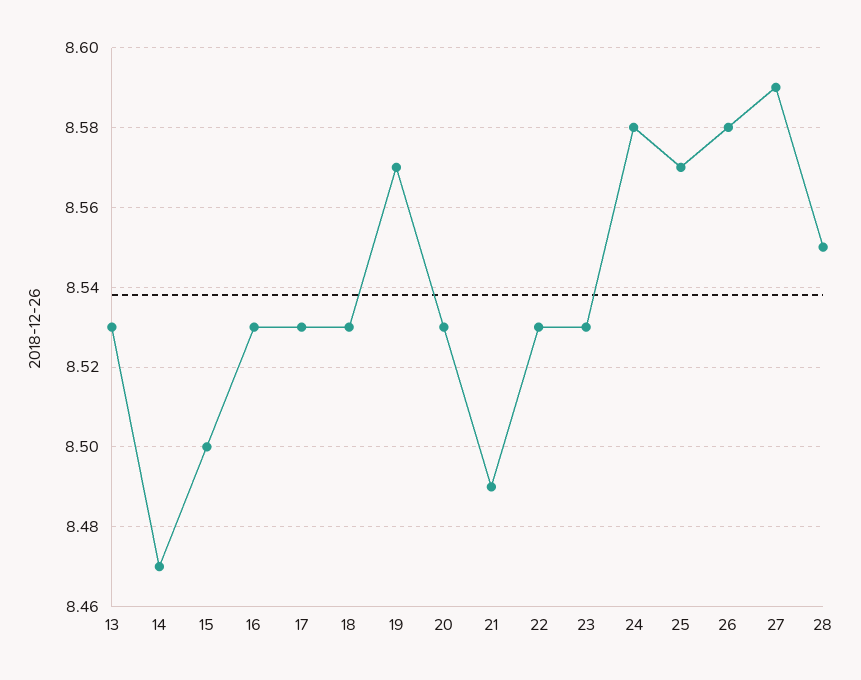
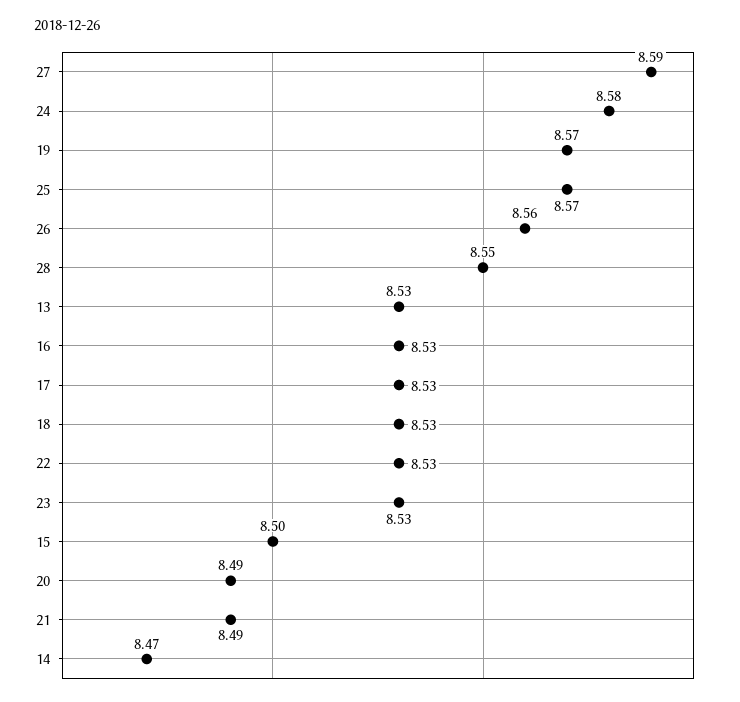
20: 8.53 -> 8.49
26: 8.58 -> 8.56

